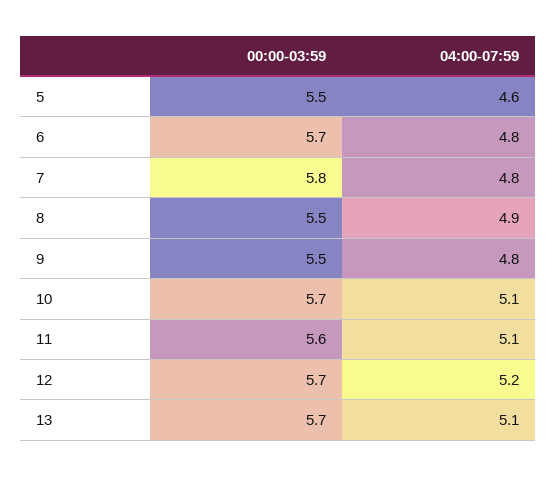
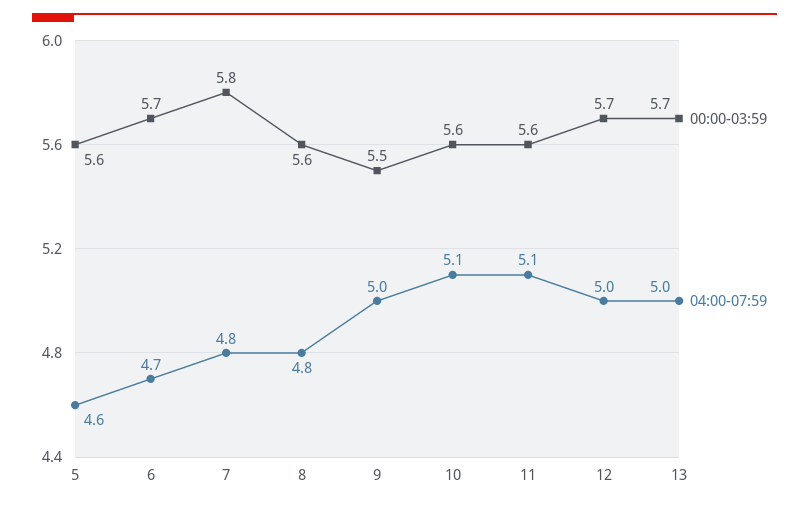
00:00-03:59, 5: 5.5 -> 5.6
04:00-07:59, 6: 4.8 -> 4.7
00:00-03:59, 8: 5.5 -> 5.6
04:00-07:59, 8: 4.9 -> 4.8
04:00-07:59, 9: 4.8 -> 5
00:00-03:59, 10: 5.7 -> 5.6
04:00-07:59, 12: 5.2 -> 5
04:00-07:59, 13: 5.1 -> 5

